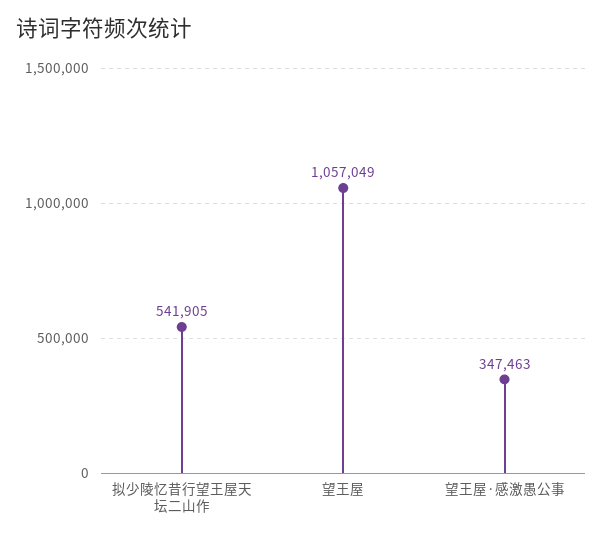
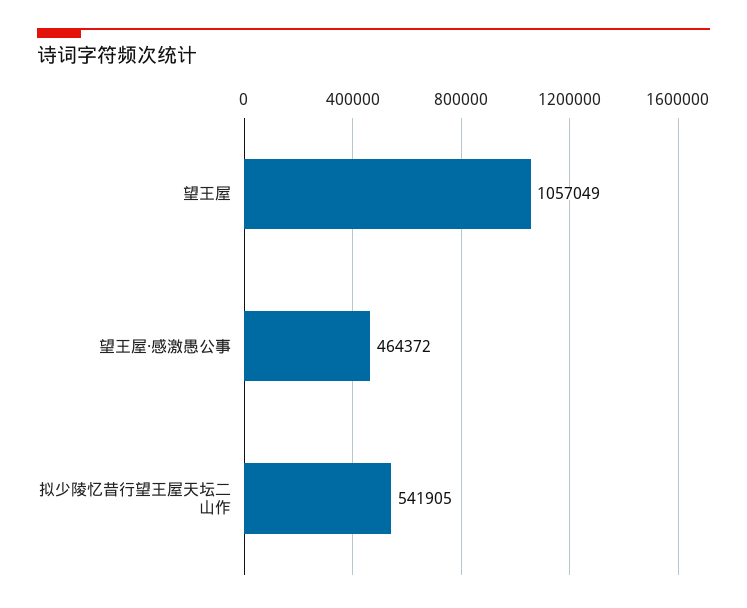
望王屋·感激愚公事: 347463 -> 464372

